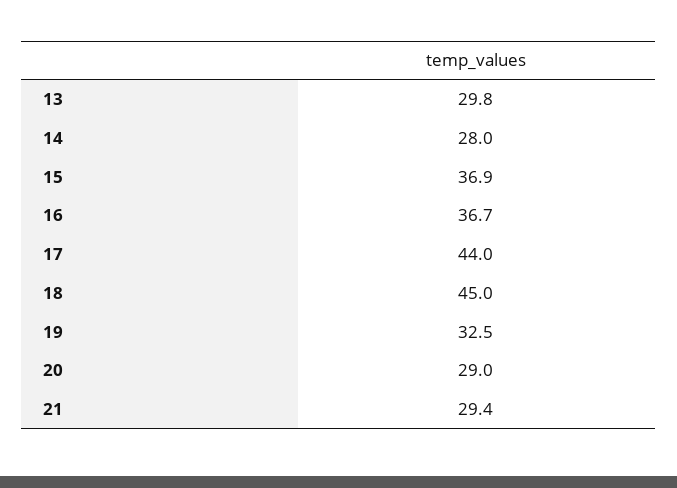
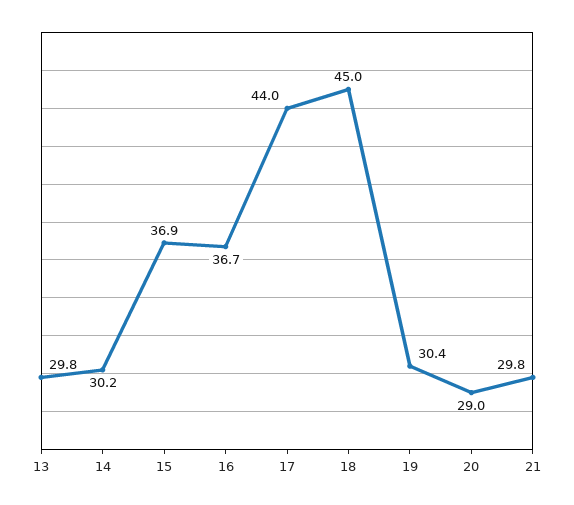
14: 28 -> 30.2
19: 32.5 -> 30.4
21: 29.4 -> 29.8

